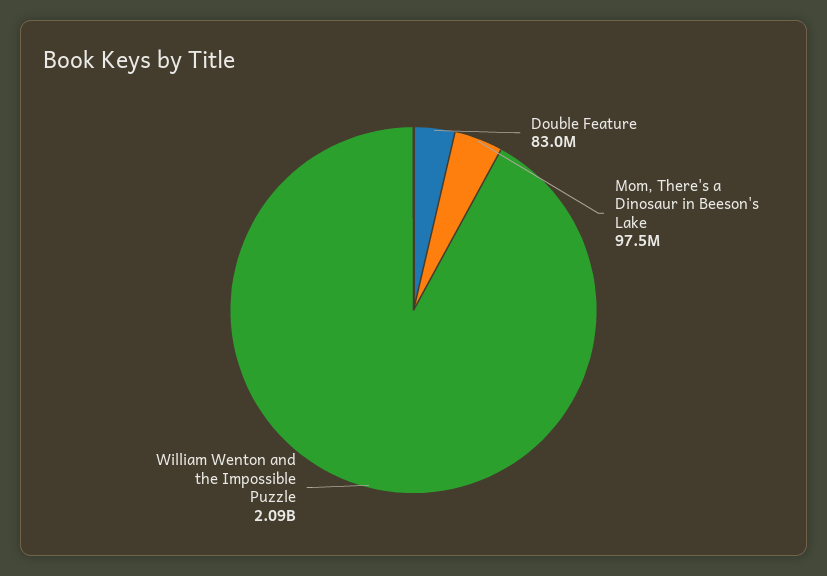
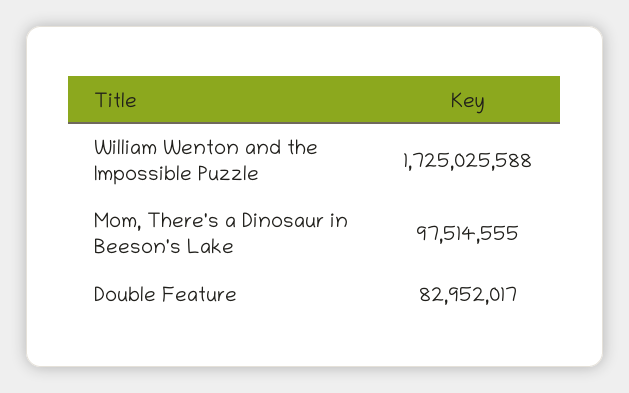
William Wenton and the Impossible Puzzle: 2090000000 -> 1725025588

